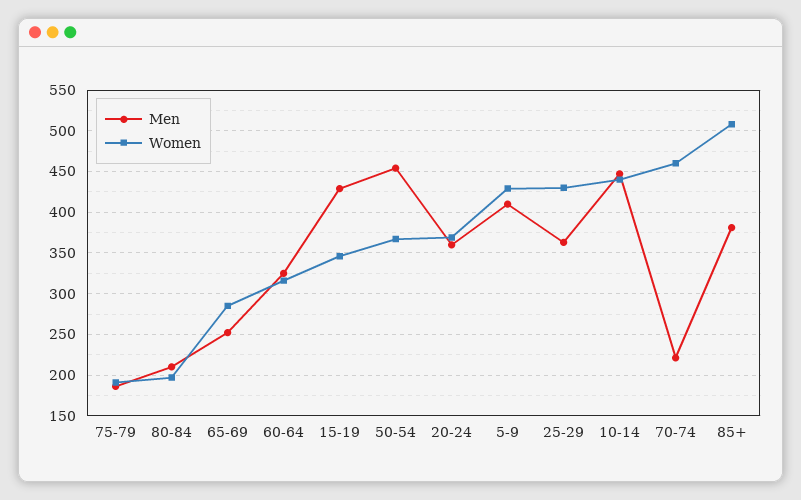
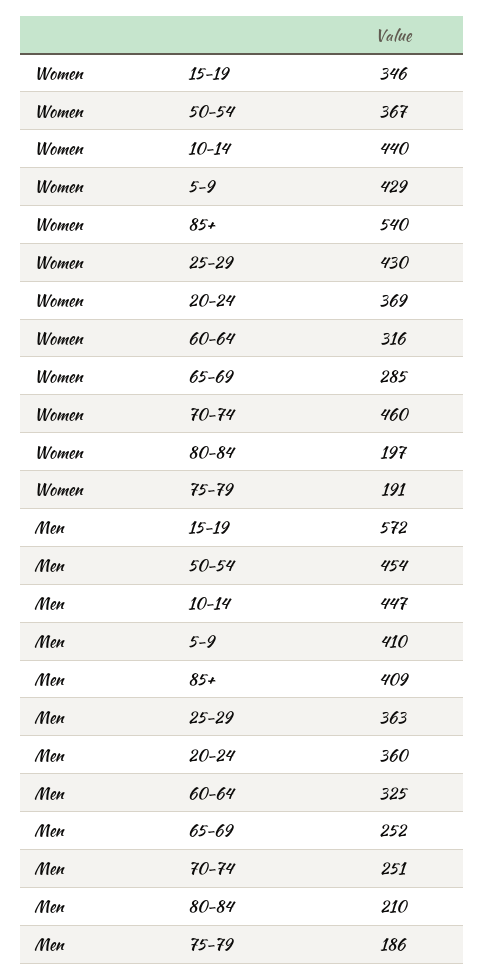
Men, 15-19: 430 -> 572
Men, 70-74: 220 -> 251
Men, 85+: 380 -> 409
Women, 85+: 510 -> 540

